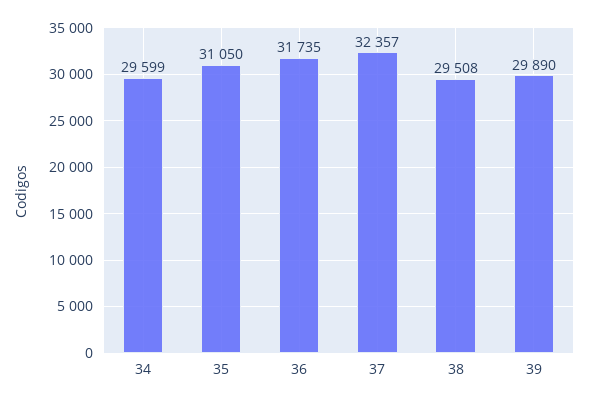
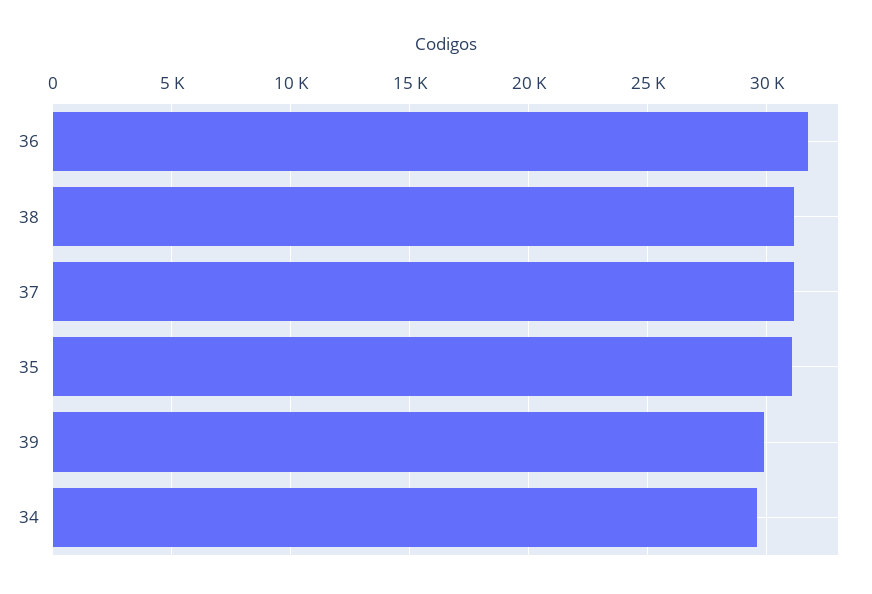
37: 32357 -> 31000
38: 29508 -> 31000

